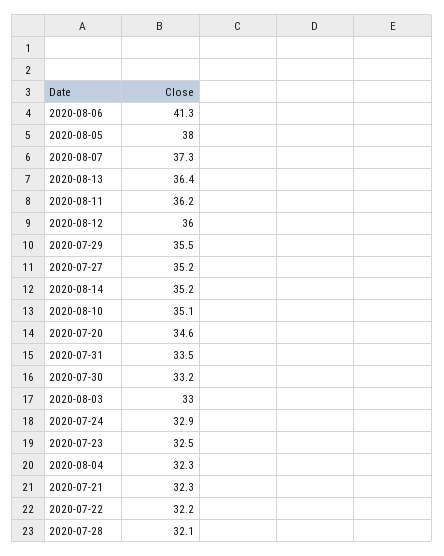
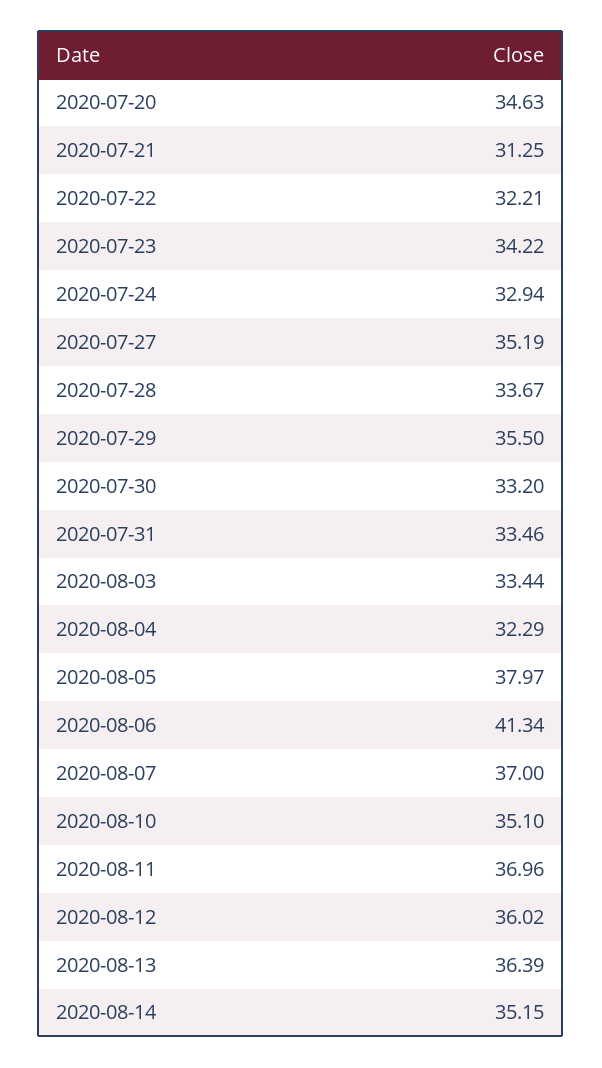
2020-08-07: 37.3 -> 37
2020-08-11: 36.2 -> 36.96
2020-08-03: 33 -> 33.44
2020-07-23: 32.5 -> 34.22
2020-07-21: 32.3 -> 31.25
2020-07-28: 32.1 -> 33.67

